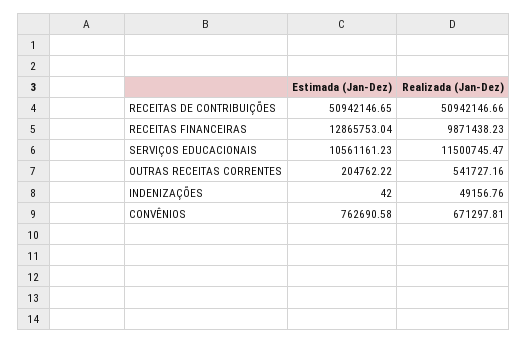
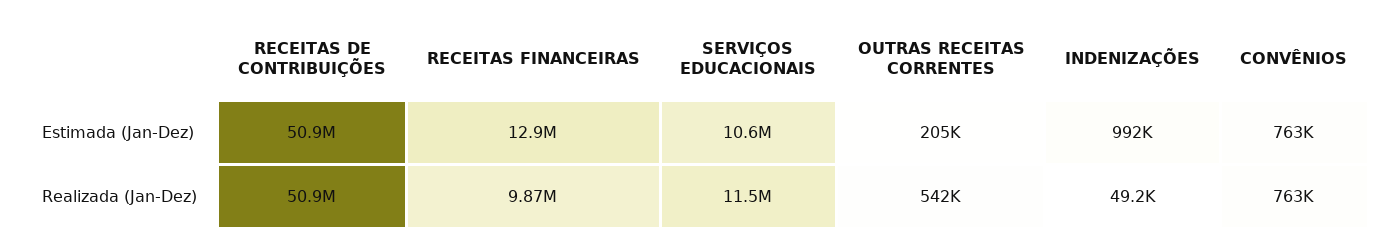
Estimada (Jan-Dez), INDENIZAÇÕES: 42 -> 992000
Realizada (Jan-Dez), CONVÊNIOS: 671297.81 -> 763000

